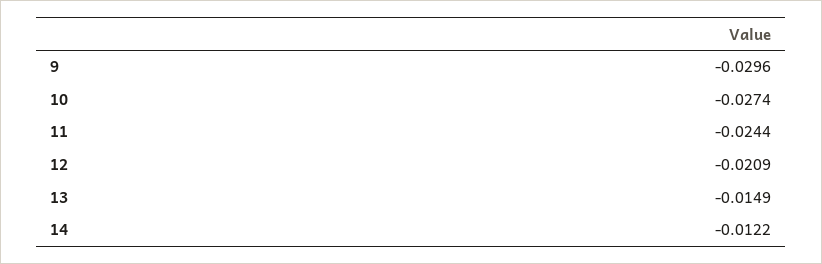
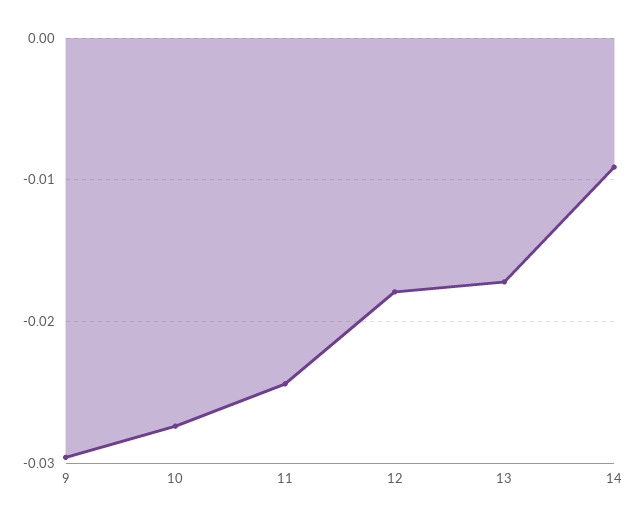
12: -0.0209 -> -0.018
13: -0.0149 -> -0.017
14: -0.0122 -> -0.009

